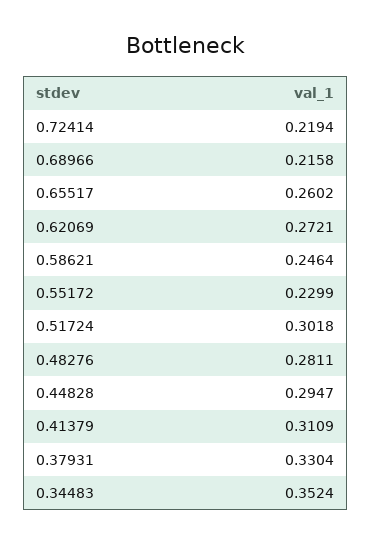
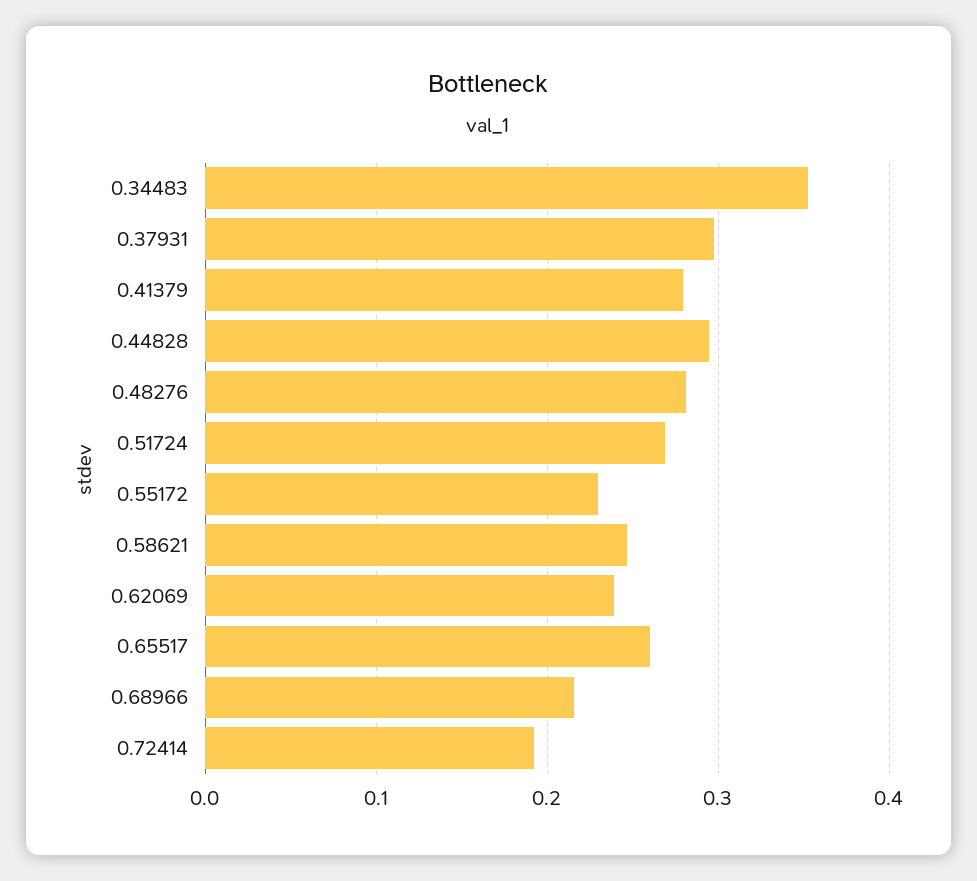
0.72414: 0.2194 -> 0.19
0.62069: 0.2721 -> 0.24
0.51724: 0.3018 -> 0.27
0.41379: 0.3109 -> 0.28
0.37931: 0.3304 -> 0.3

